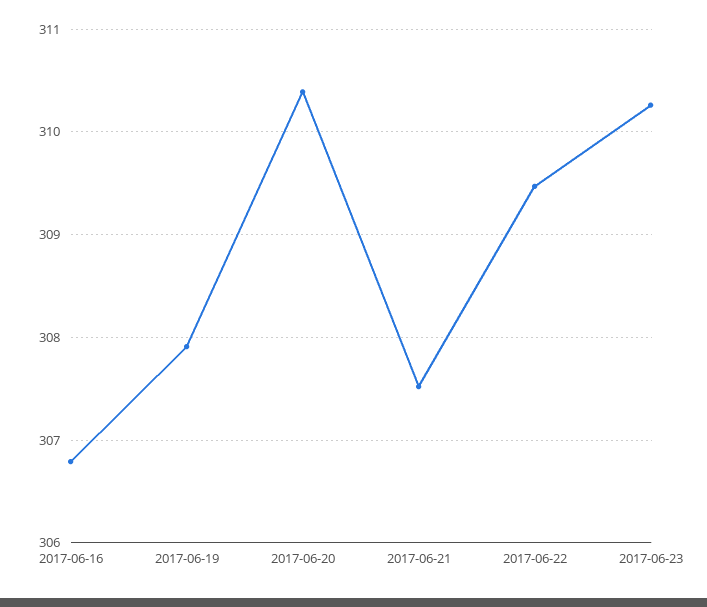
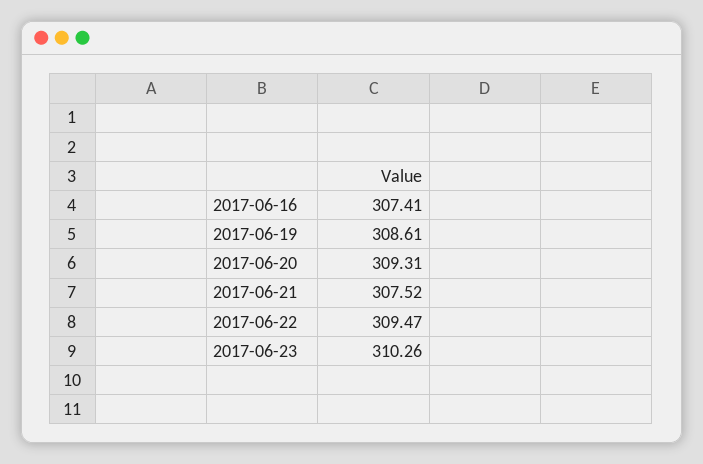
2017-06-16: 306.8 -> 307.41
2017-06-19: 307.9 -> 308.61
2017-06-20: 310.4 -> 309.31

